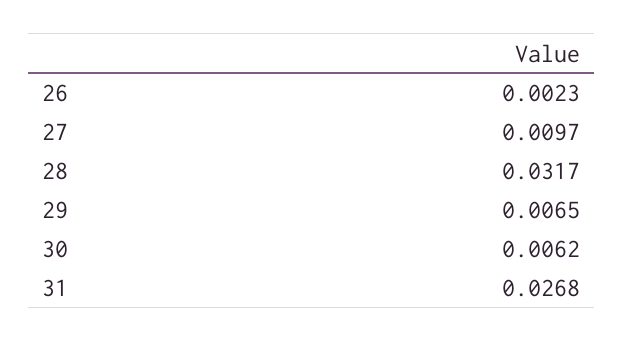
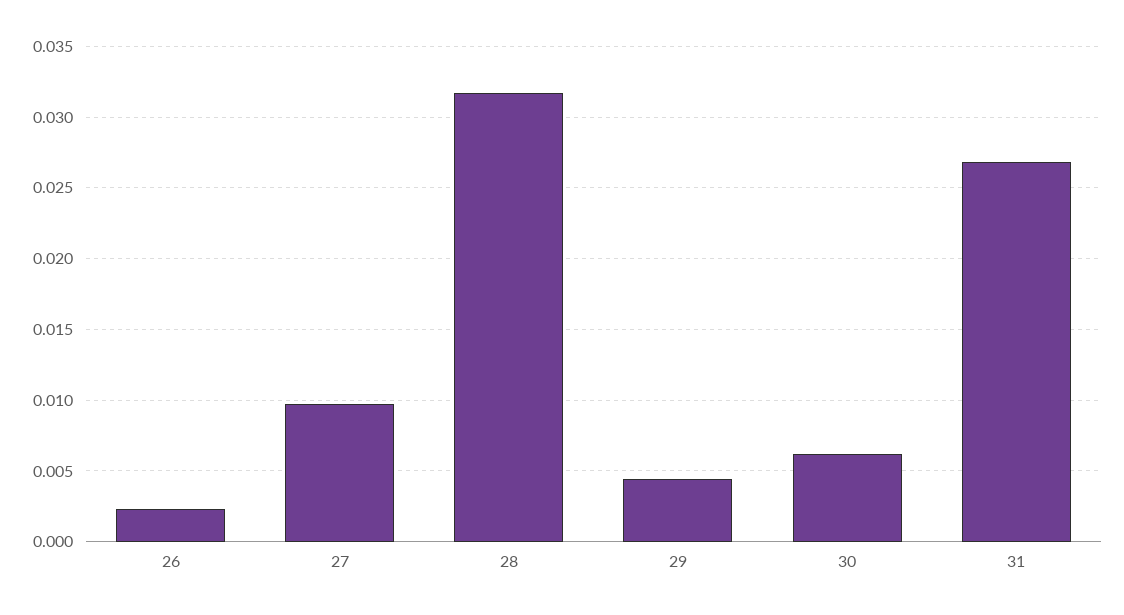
29: 0.0065 -> 0.0045

